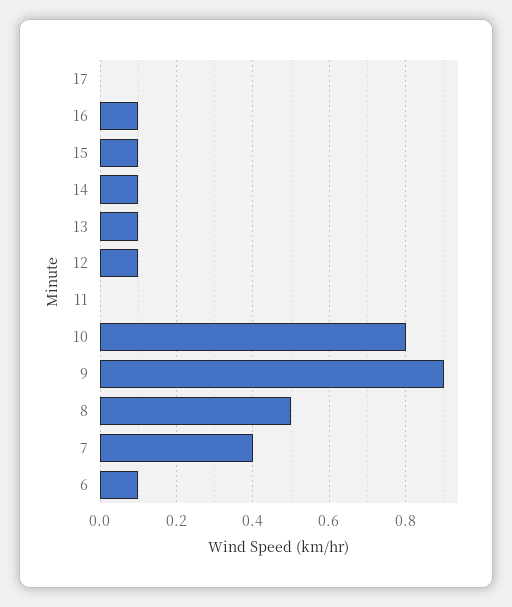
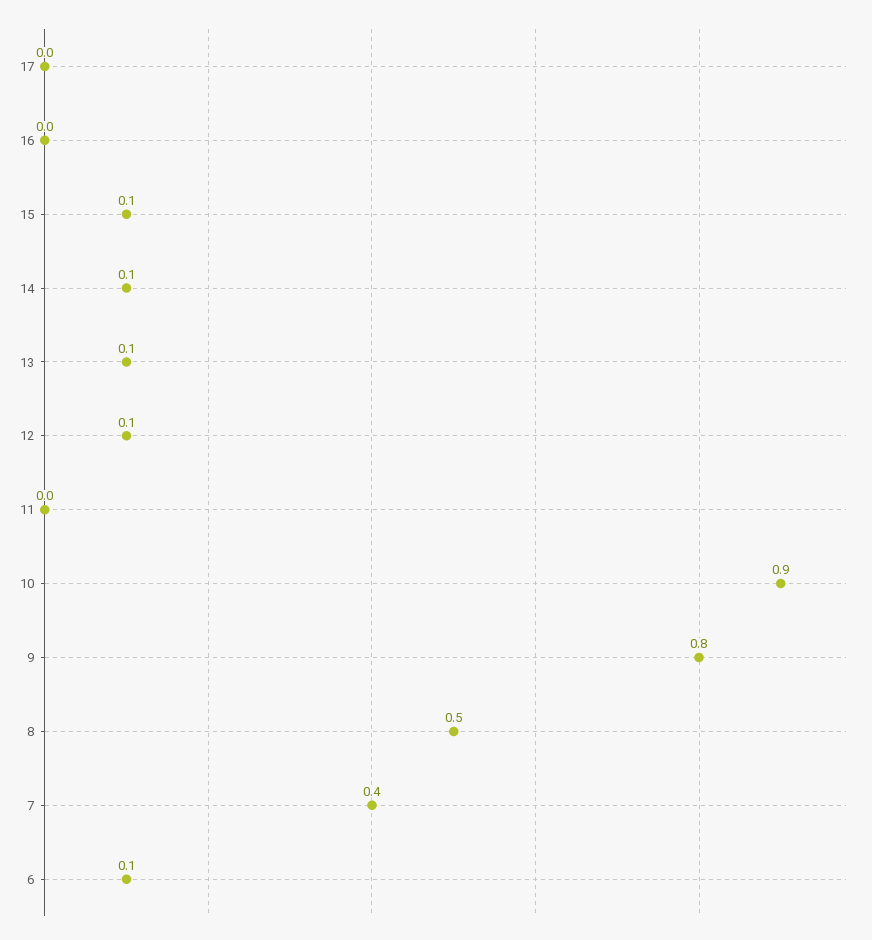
16: 0.1 -> 0
10: 0.8 -> 0.9
9: 0.9 -> 0.8

